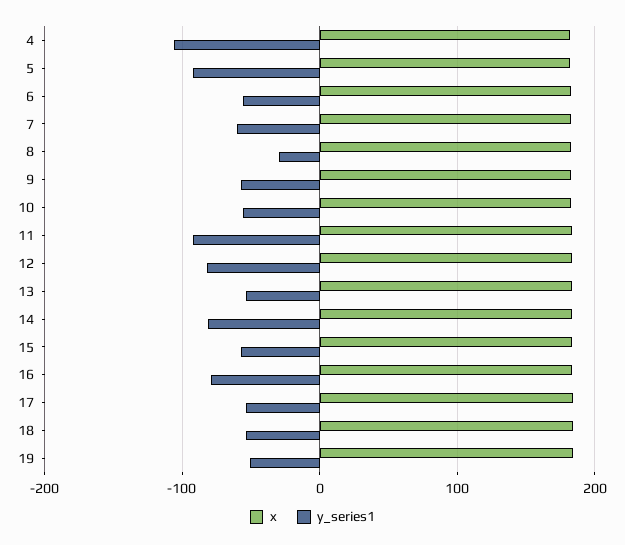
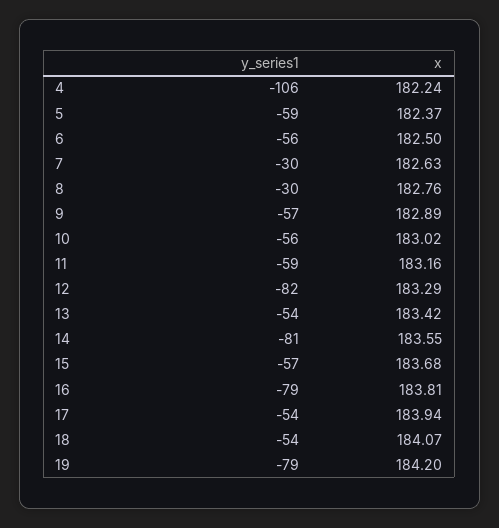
y_series1, 5: -90 -> -59
y_series1, 7: -60 -> -30
y_series1, 11: -90 -> -59
y_series1, 19: -50 -> -79

